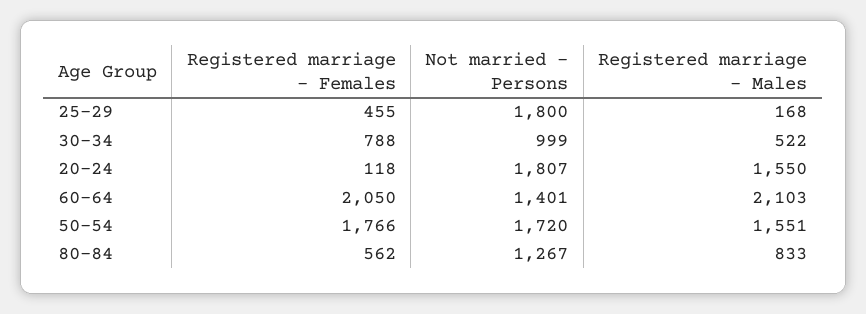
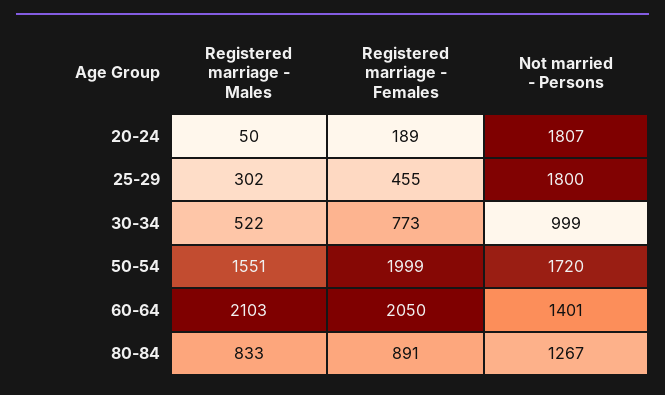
Registered marriage - Males, 25-29: 168 -> 302
Registered marriage - Females, 30-34: 788 -> 773
Registered marriage - Females, 20-24: 118 -> 189
Registered marriage - Males, 20-24: 1550 -> 50
Registered marriage - Females, 50-54: 1766 -> 1999
Registered marriage - Females, 80-84: 562 -> 891

